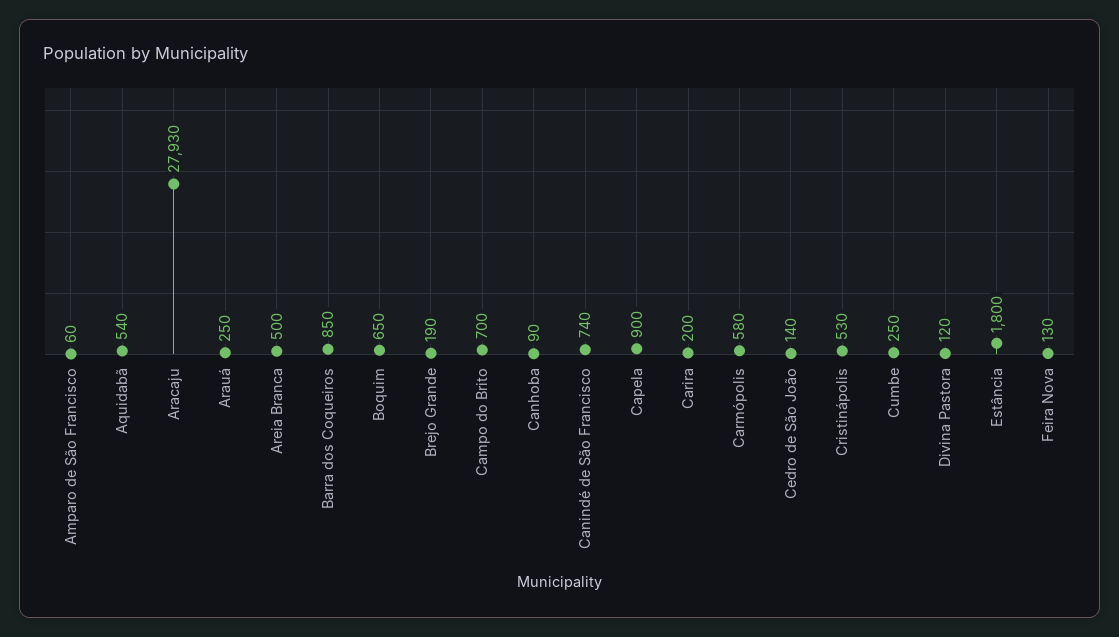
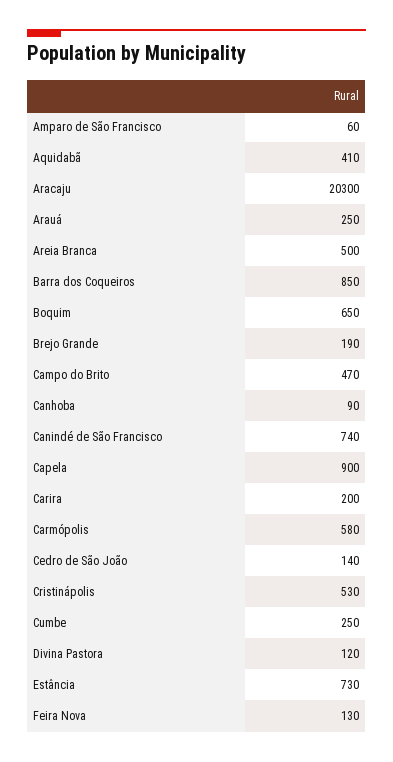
Aquidabã: 540 -> 410
Aracaju: 27930 -> 20300
Campo do Brito: 700 -> 470
Estância: 1800 -> 730

